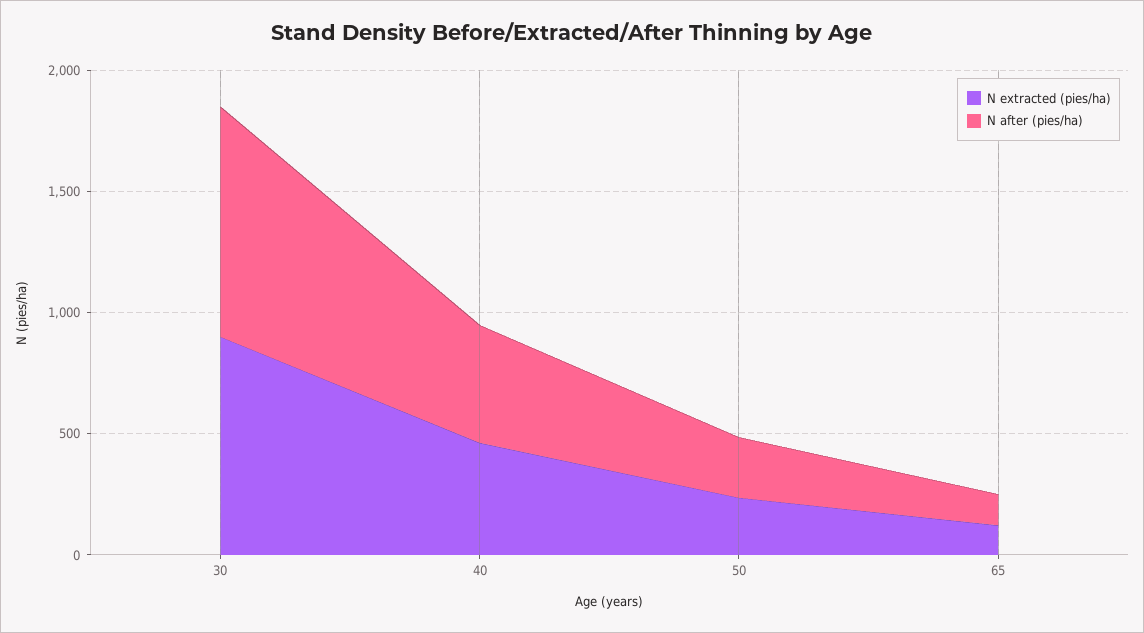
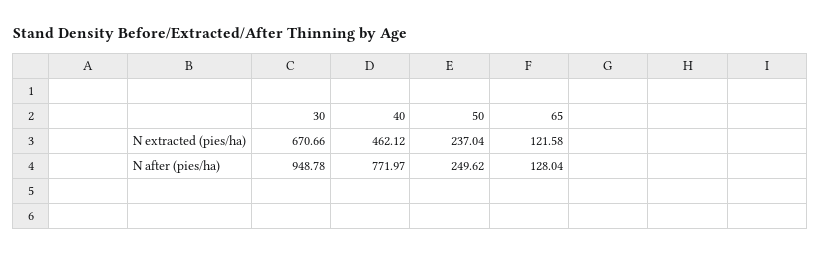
N extracted (pies/ha), 30: 900 -> 670.66
N after (pies/ha), 40: 500 -> 771.97

